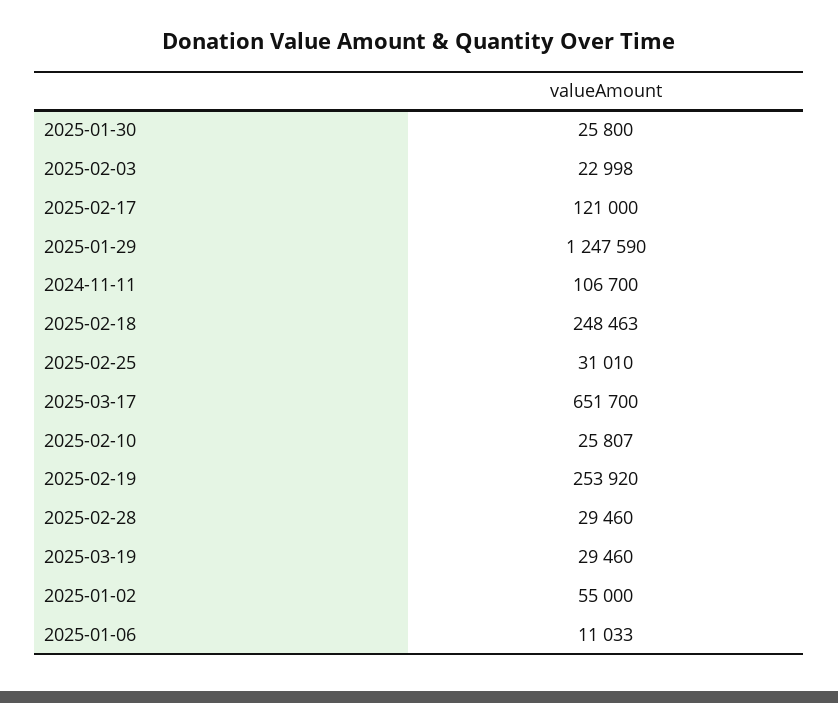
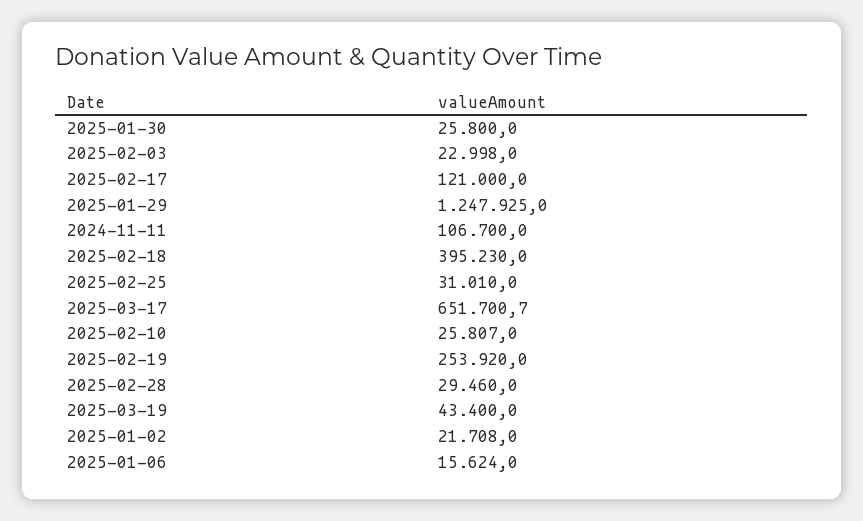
2025-01-29: 1247590 -> 1247925
2025-02-18: 248463 -> 395230
2025-03-17: 651700 -> 651700.7
2025-03-19: 29460 -> 43400
2025-01-02: 55000 -> 21708
2025-01-06: 11033 -> 15624

